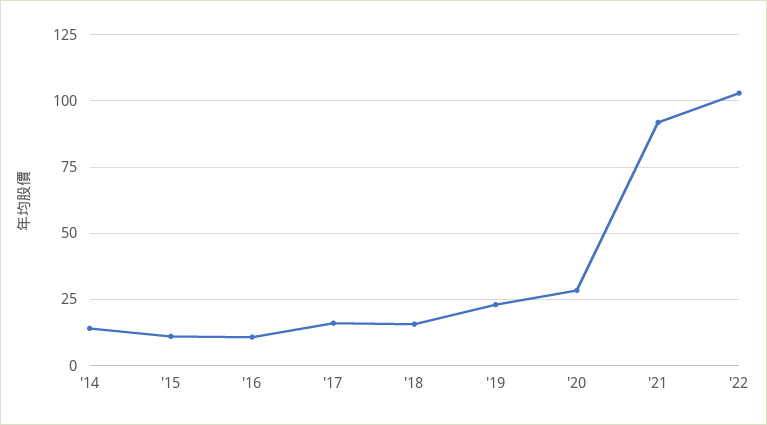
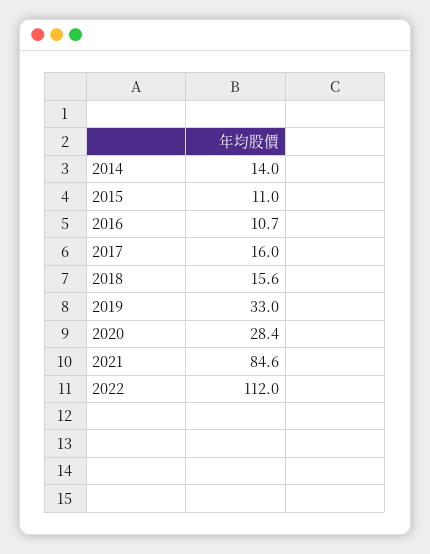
'19: 22.5 -> 33
'21: 92.5 -> 84.6
'22: 102.5 -> 112

